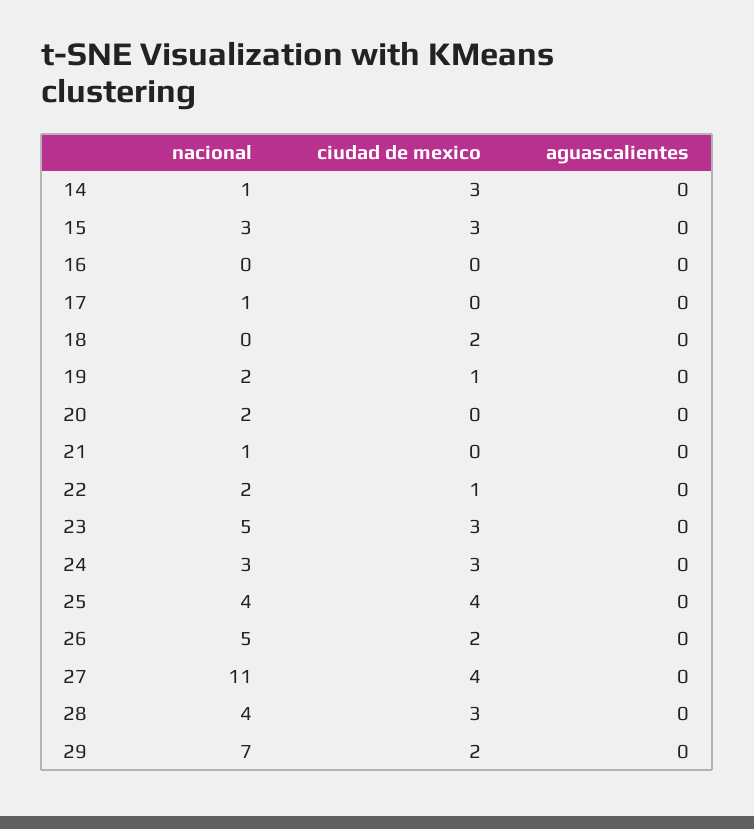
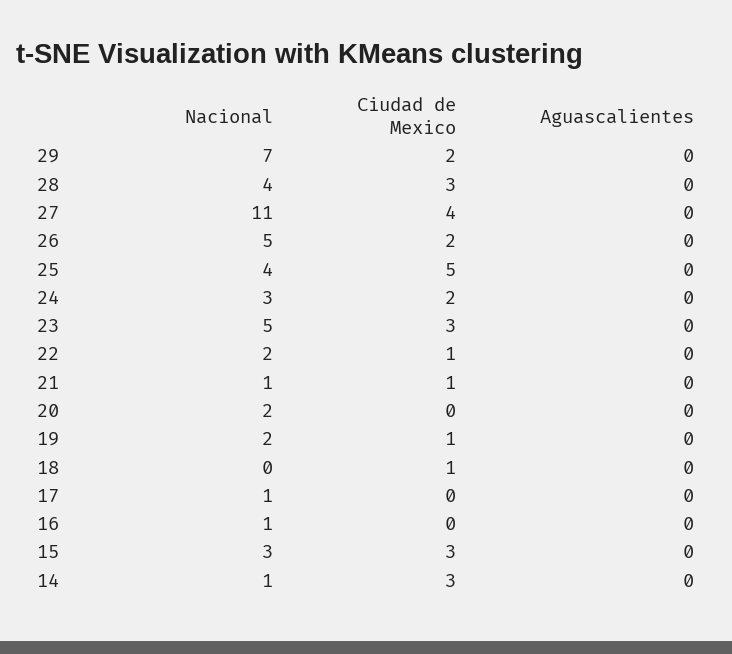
nacional, 16: 0 -> 1
ciudad de mexico, 18: 2 -> 1
ciudad de mexico, 21: 0 -> 1
ciudad de mexico, 24: 3 -> 2
ciudad de mexico, 25: 4 -> 5

